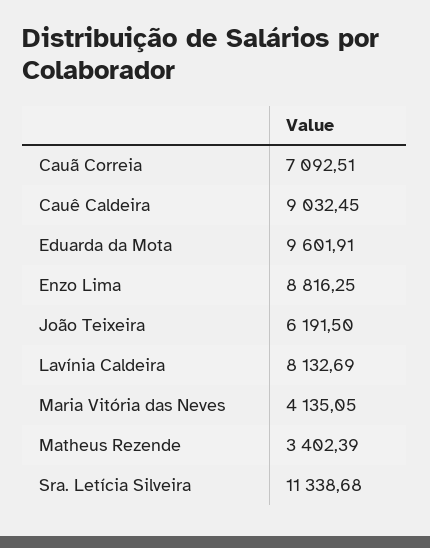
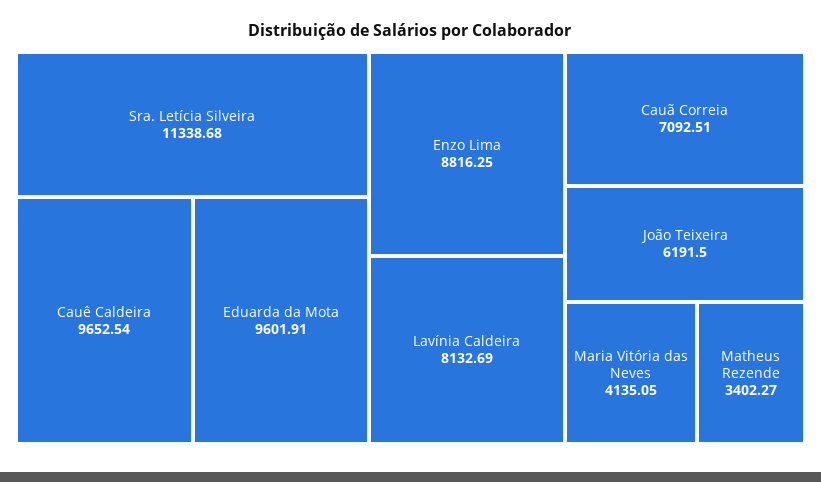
Cauê Caldeira: 9032.45 -> 9652.54
Matheus Rezende: 3402.39 -> 3402.27

